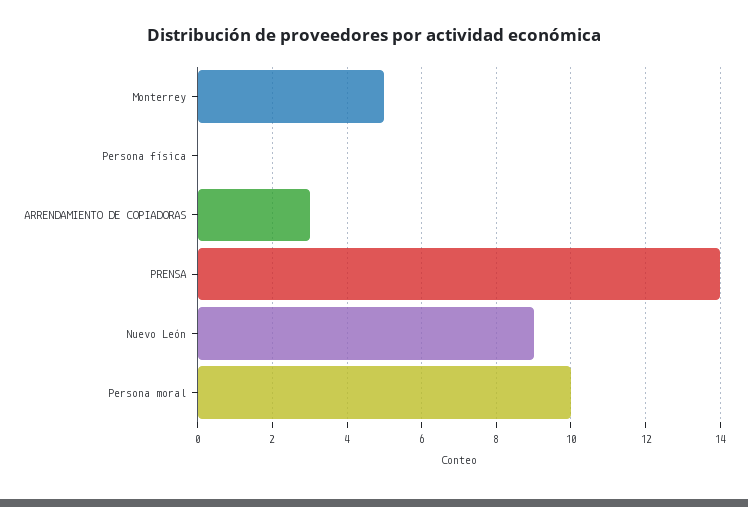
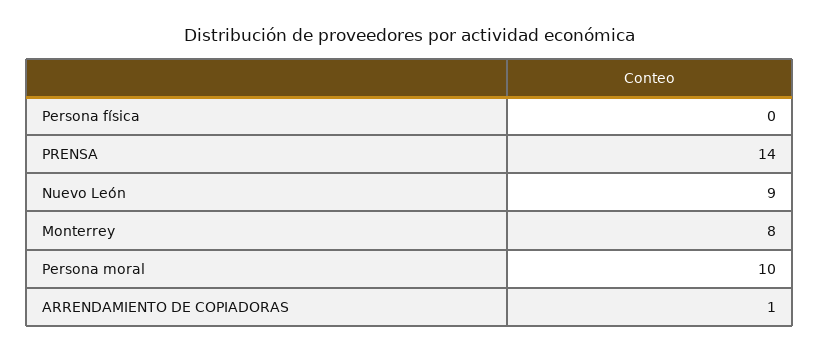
Monterrey: 5 -> 8
ARRENDAMIENTO DE COPIADORAS: 3 -> 1

